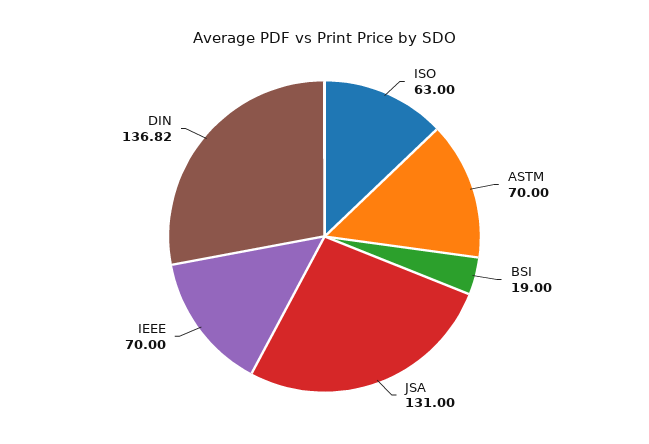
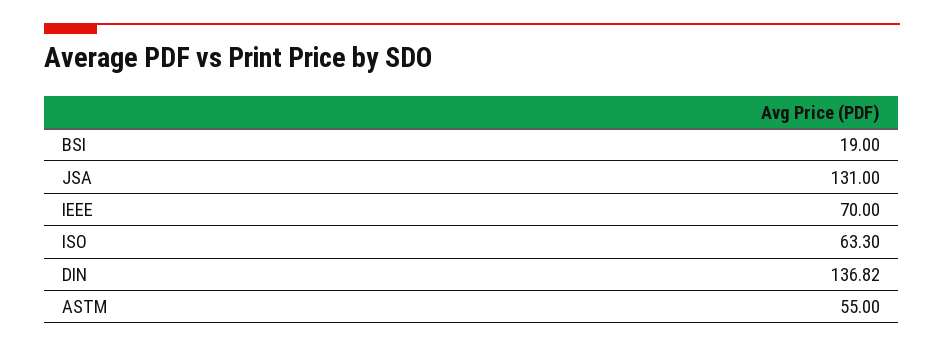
ISO: 63 -> 63.3
ASTM: 70 -> 55

